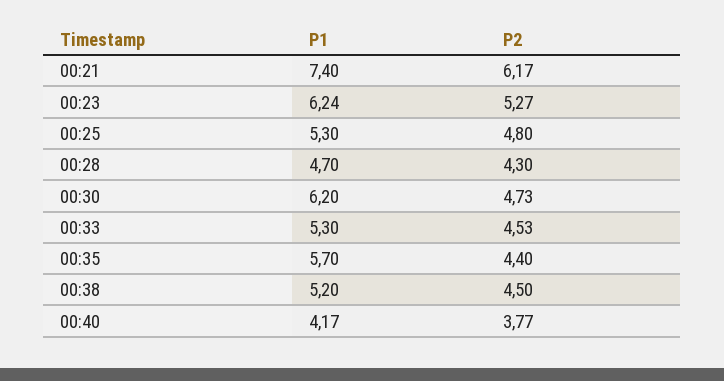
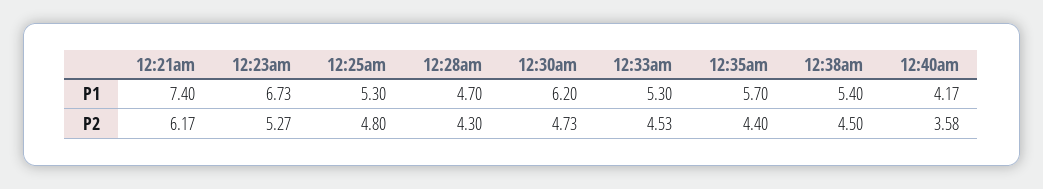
P1, 00:23: 6.24 -> 6.73
P1, 00:38: 5.2 -> 5.4
P2, 00:40: 3.77 -> 3.58

